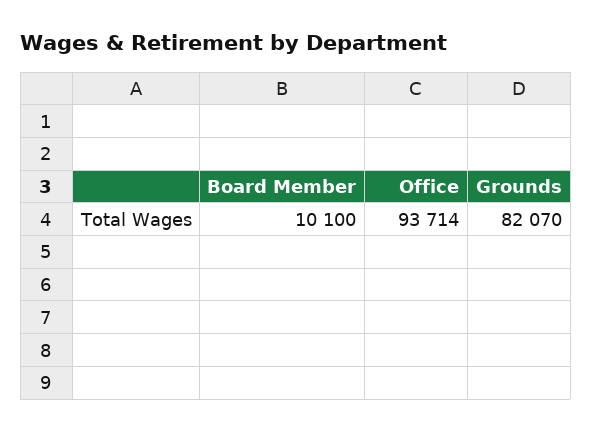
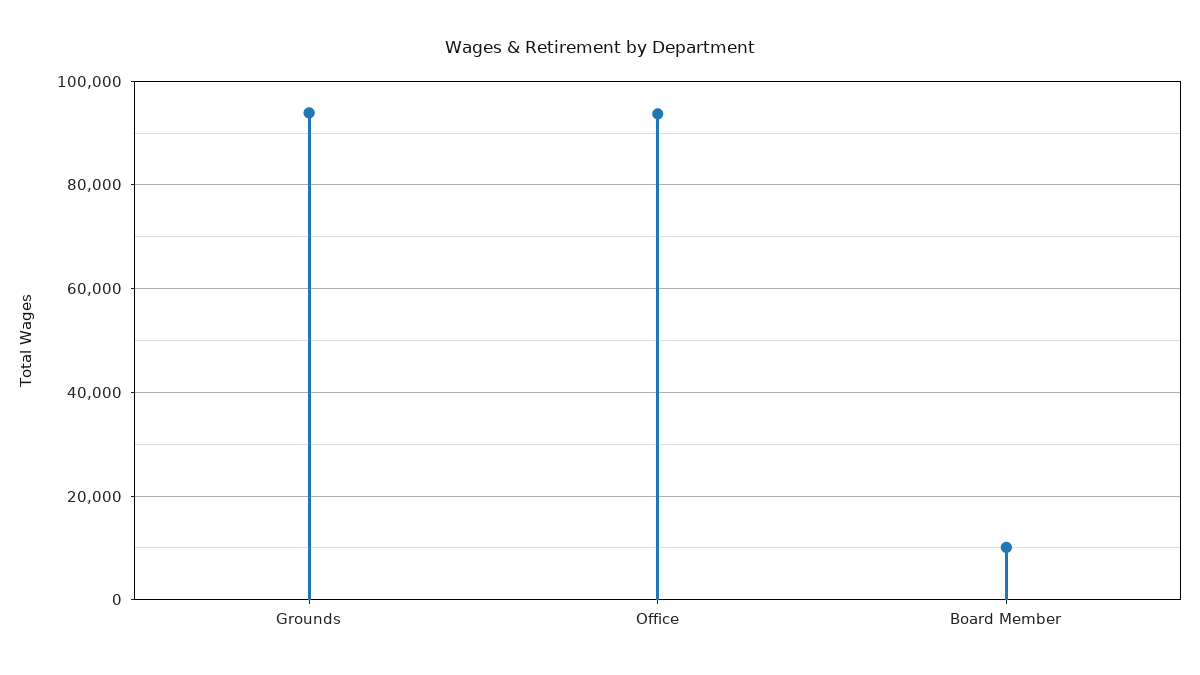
Grounds: 82070 -> 94000

